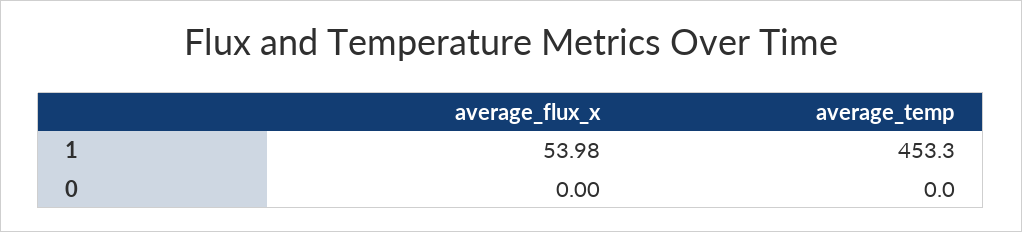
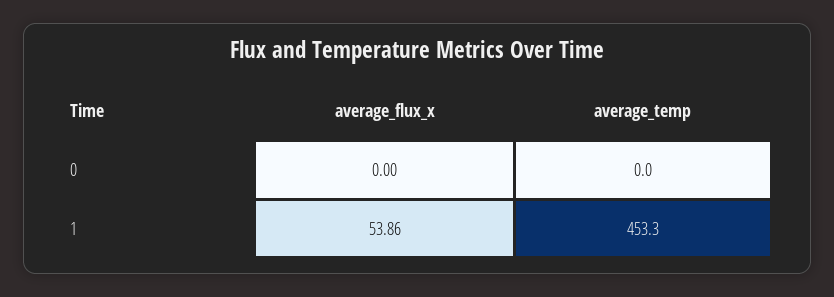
average_flux_x, 1: 53.98 -> 53.86

